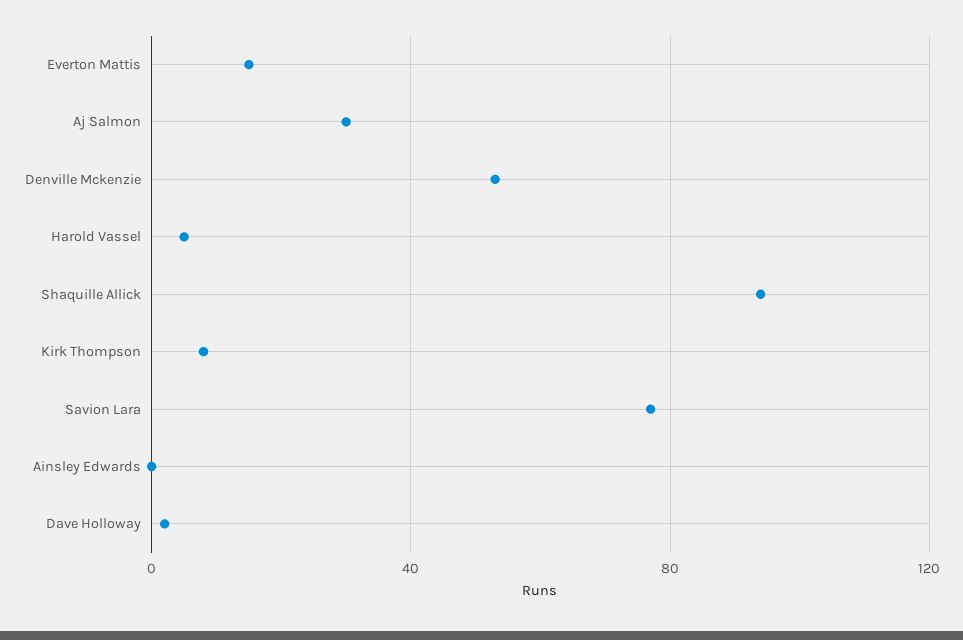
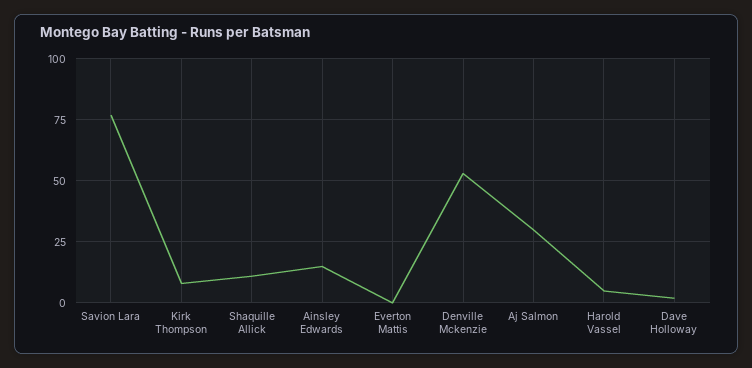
Everton Mattis: 15 -> 0
Shaquille Allick: 95 -> 10
Ainsley Edwards: 0 -> 15

